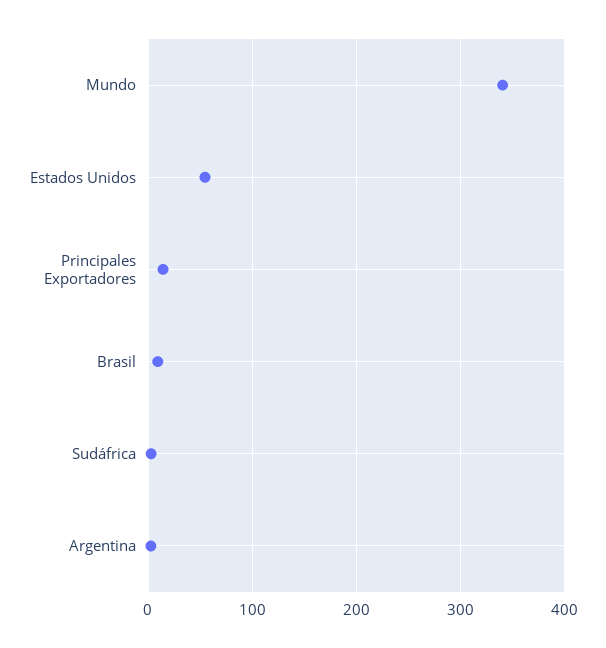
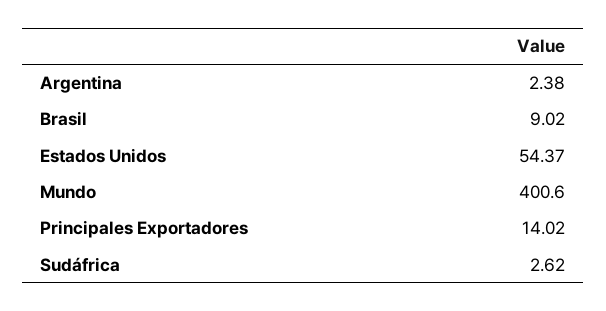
Mundo: 340 -> 400.6

